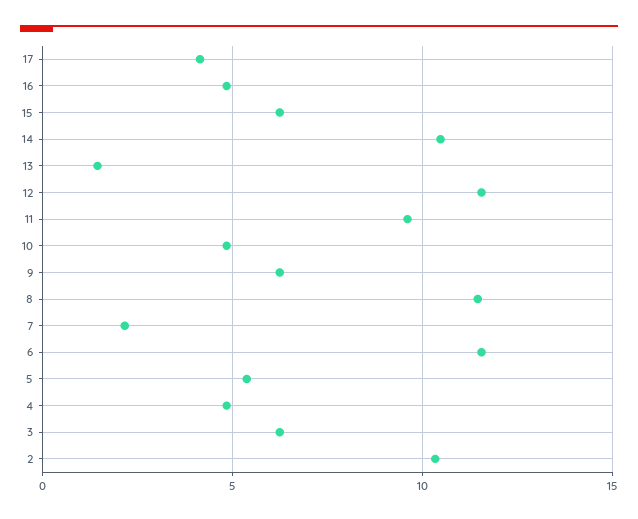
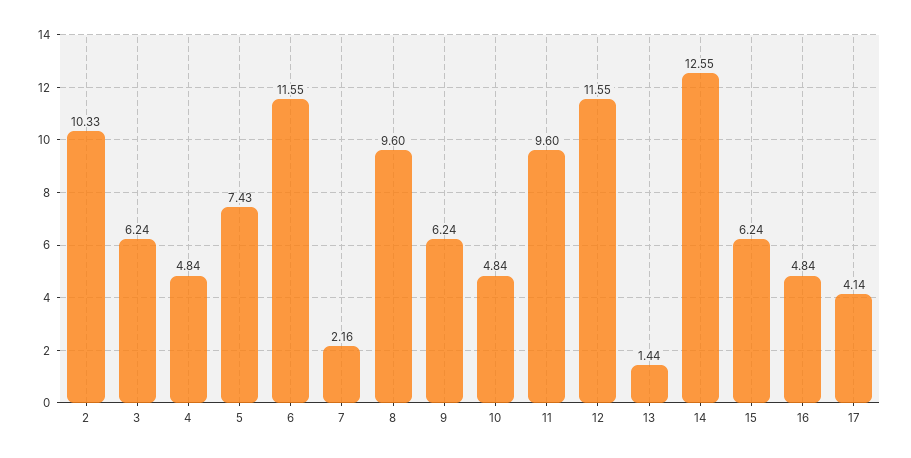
14: 10.5 -> 12.55
8: 11.5 -> 9.6
5: 5.5 -> 7.43

